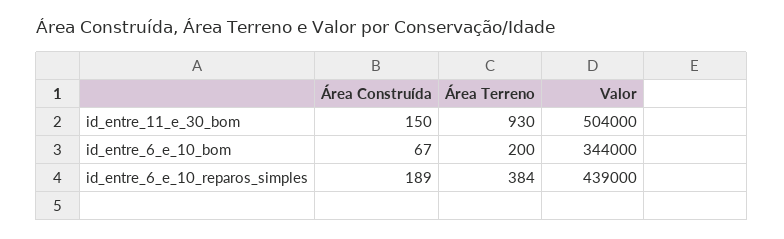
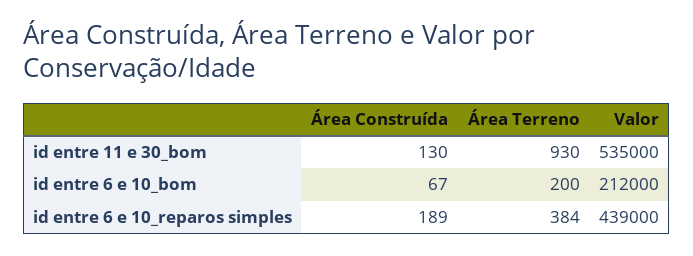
Área Construída, id_entre_11_e_30_bom: 150 -> 130
Valor, id_entre_11_e_30_bom: 504000 -> 535000
Valor, id_entre_6_e_10_bom: 344000 -> 212000

